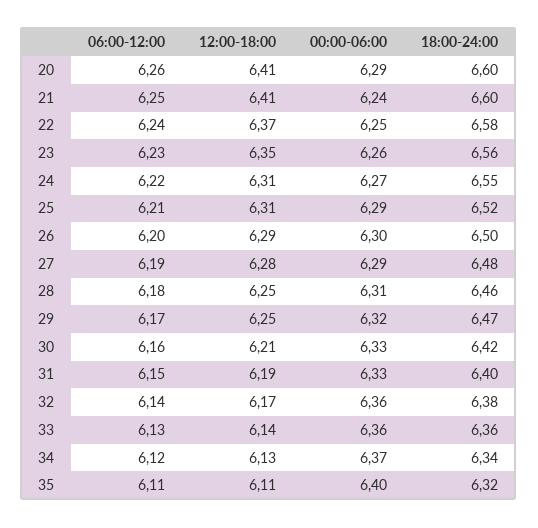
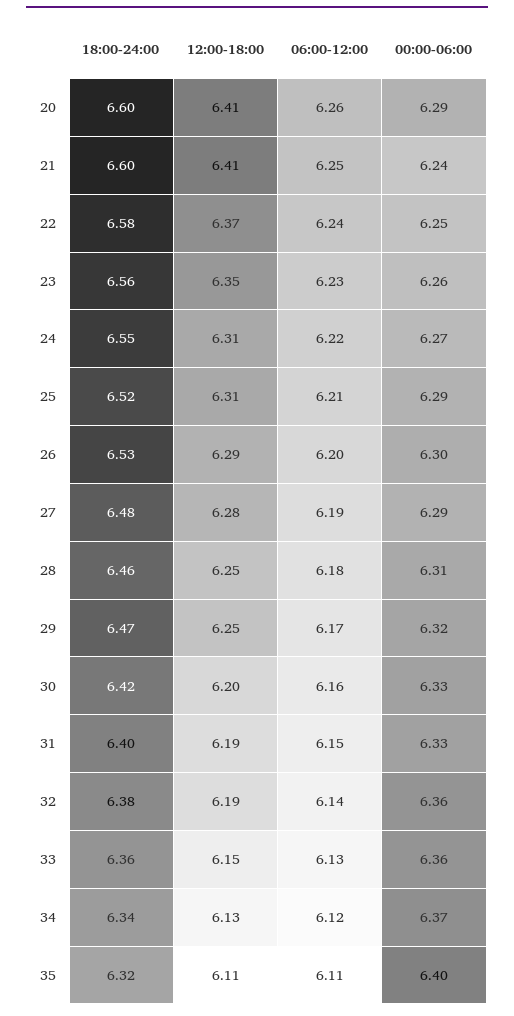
18:00-24:00, 26: 6.5 -> 6.53
12:00-18:00, 30: 6.21 -> 6.2
12:00-18:00, 32: 6.17 -> 6.19
12:00-18:00, 33: 6.14 -> 6.15

